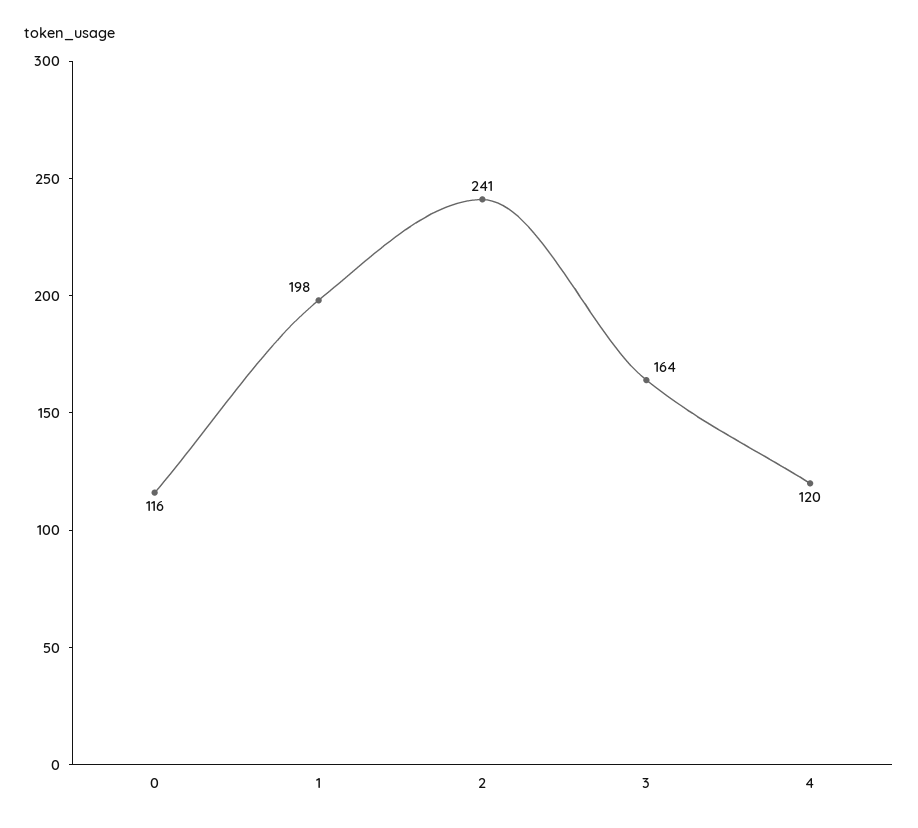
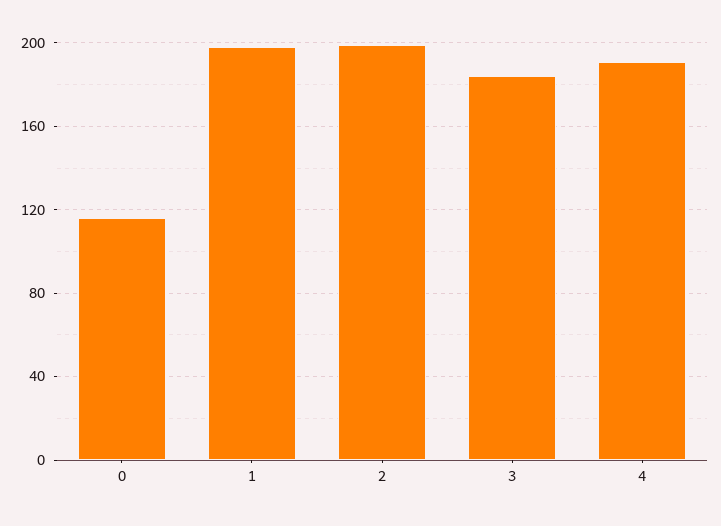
2: 241 -> 200
3: 164 -> 185
4: 120 -> 190

